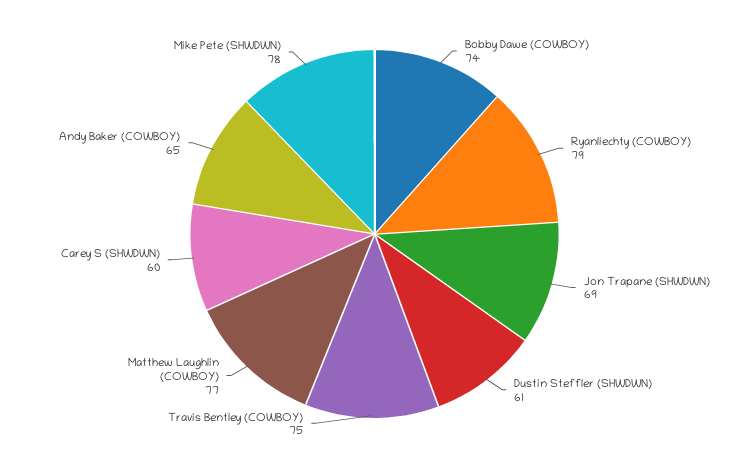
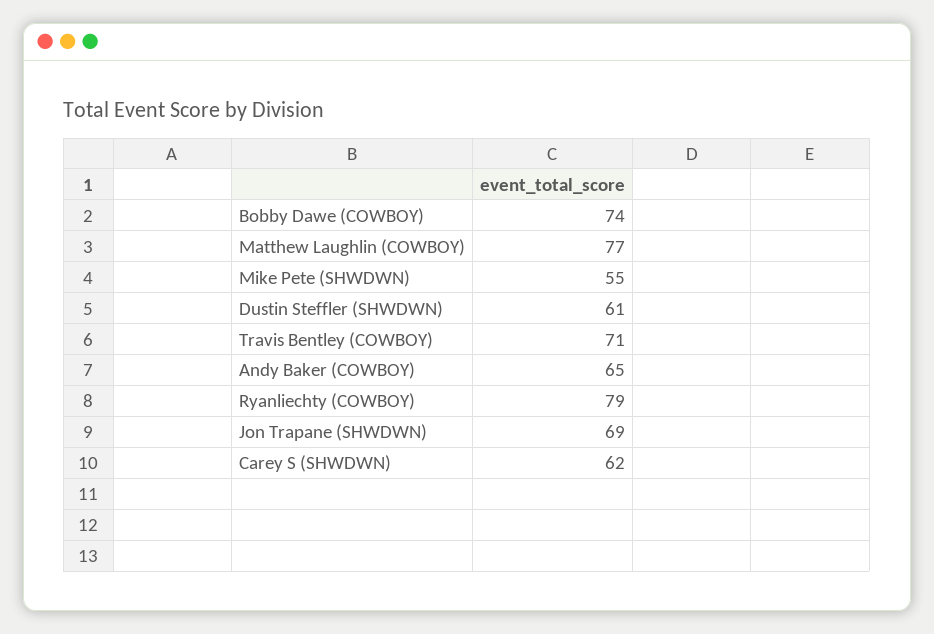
Travis Bentley (COWBOY): 75 -> 71
Carey S (SHWDWN): 60 -> 62
Mike Pete (SHWDWN): 78 -> 55

